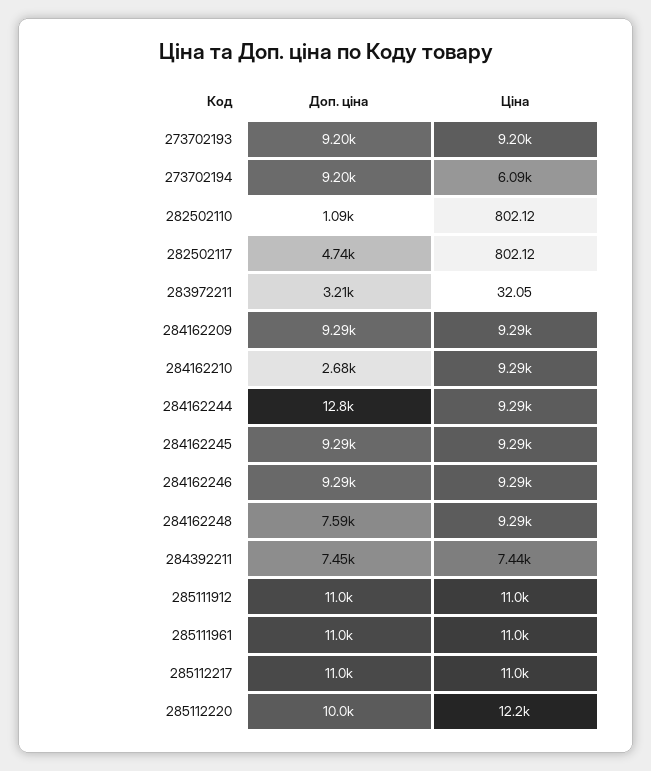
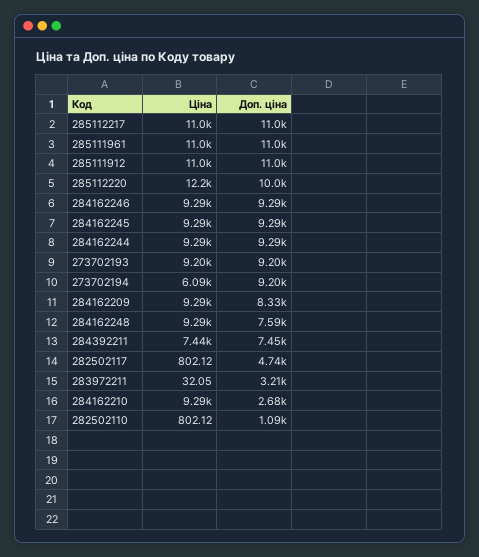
Доп. ціна, 284162209: 9290 -> 8330
Доп. ціна, 284162244: 12800 -> 9290

